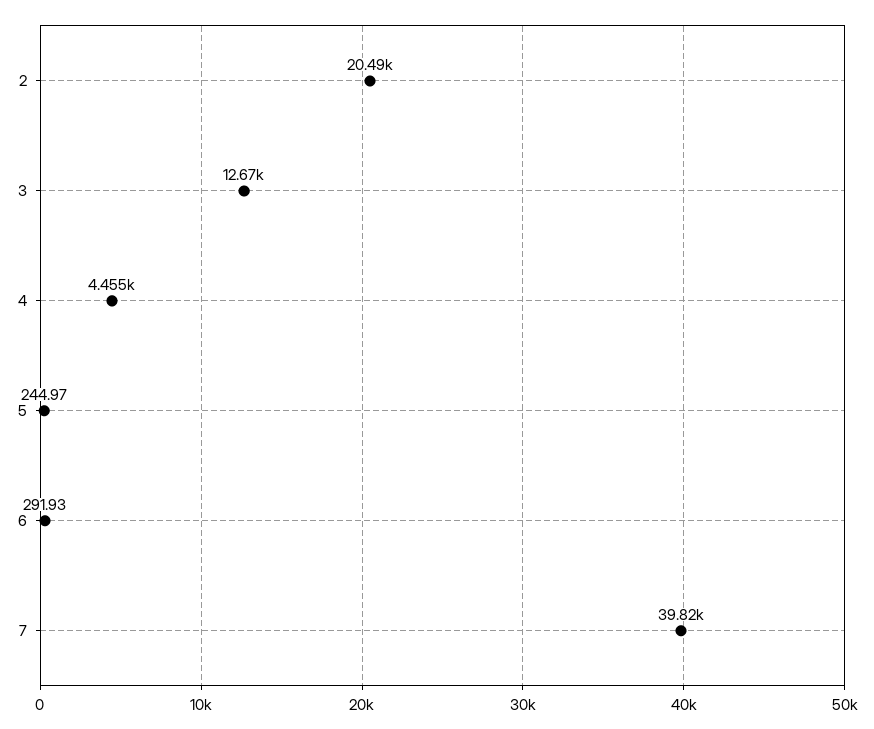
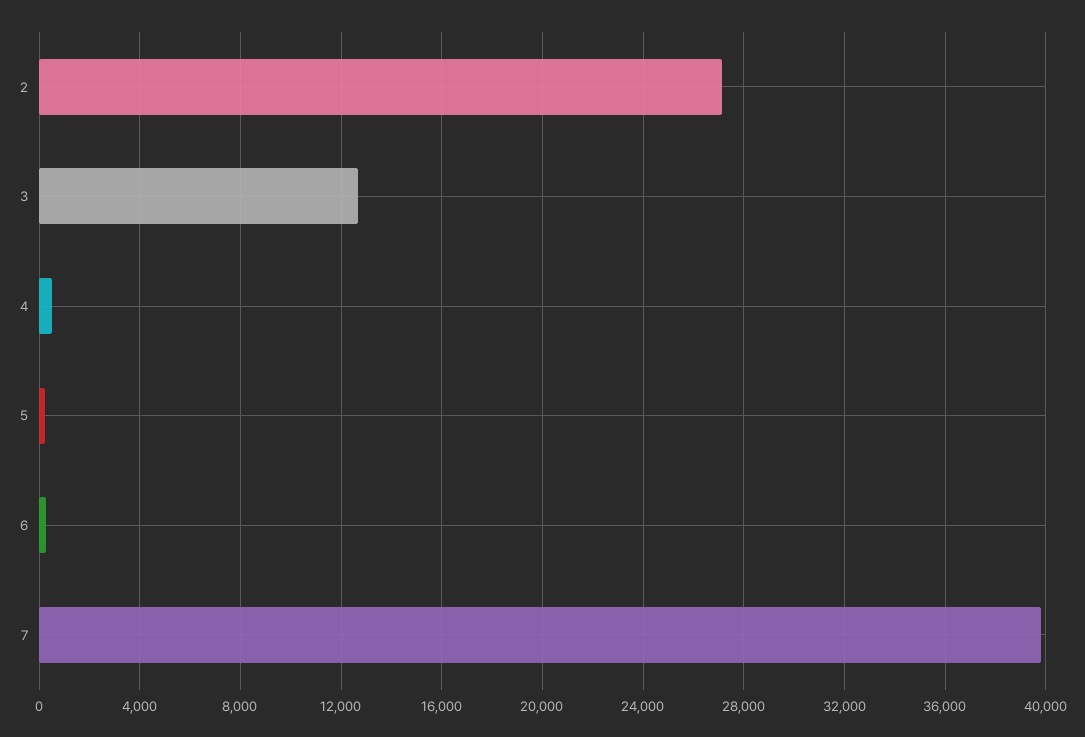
2: 20490 -> 27000
4: 4455 -> 500

